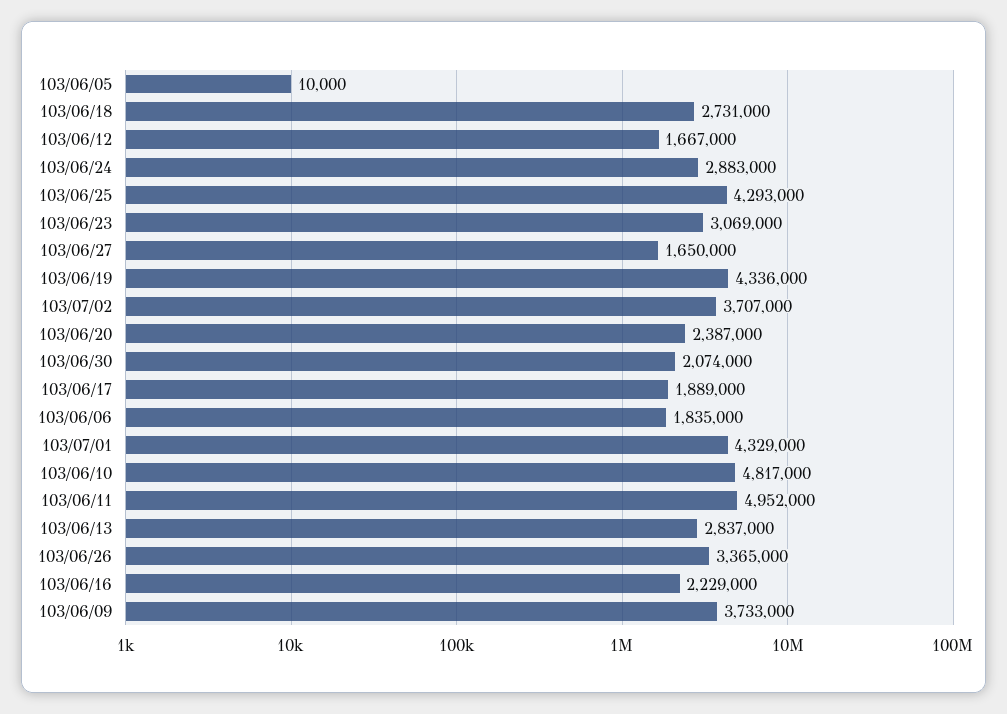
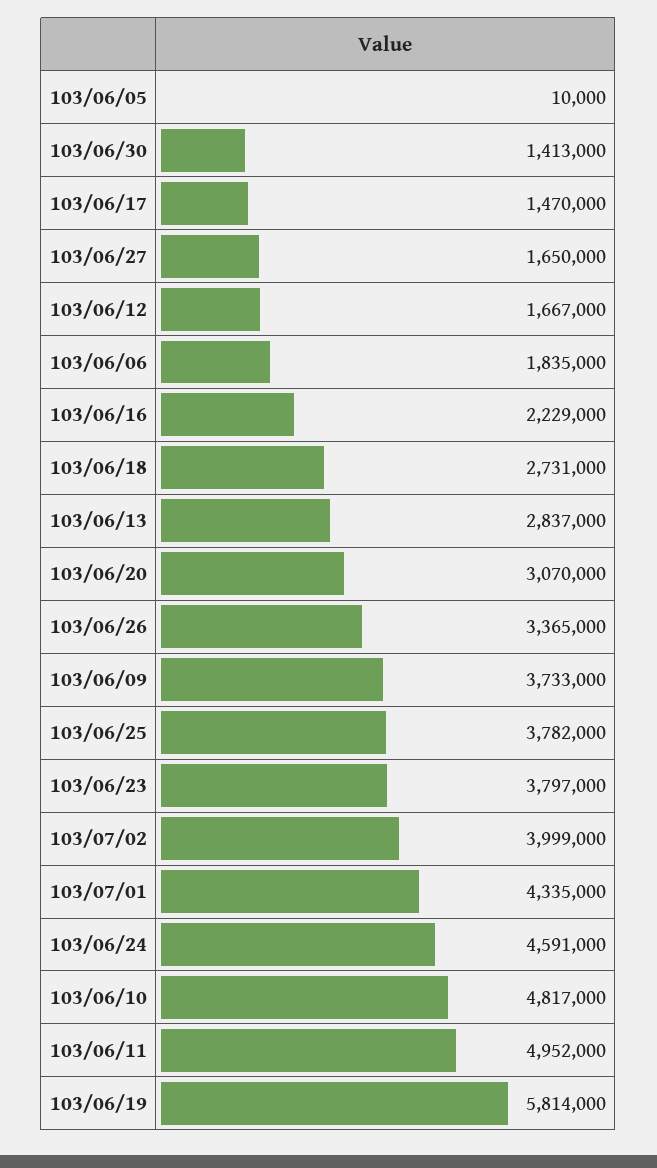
103/06/24: 2883000 -> 4591000
103/06/25: 4293000 -> 3782000
103/06/23: 3069000 -> 3797000
103/06/19: 4336000 -> 5814000
103/07/02: 3707000 -> 3999000
103/06/20: 2387000 -> 3070000
103/06/30: 2074000 -> 1413000
103/06/17: 1889000 -> 1470000
103/07/01: 4329000 -> 4335000

